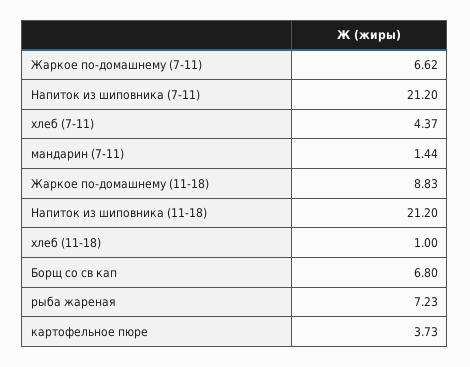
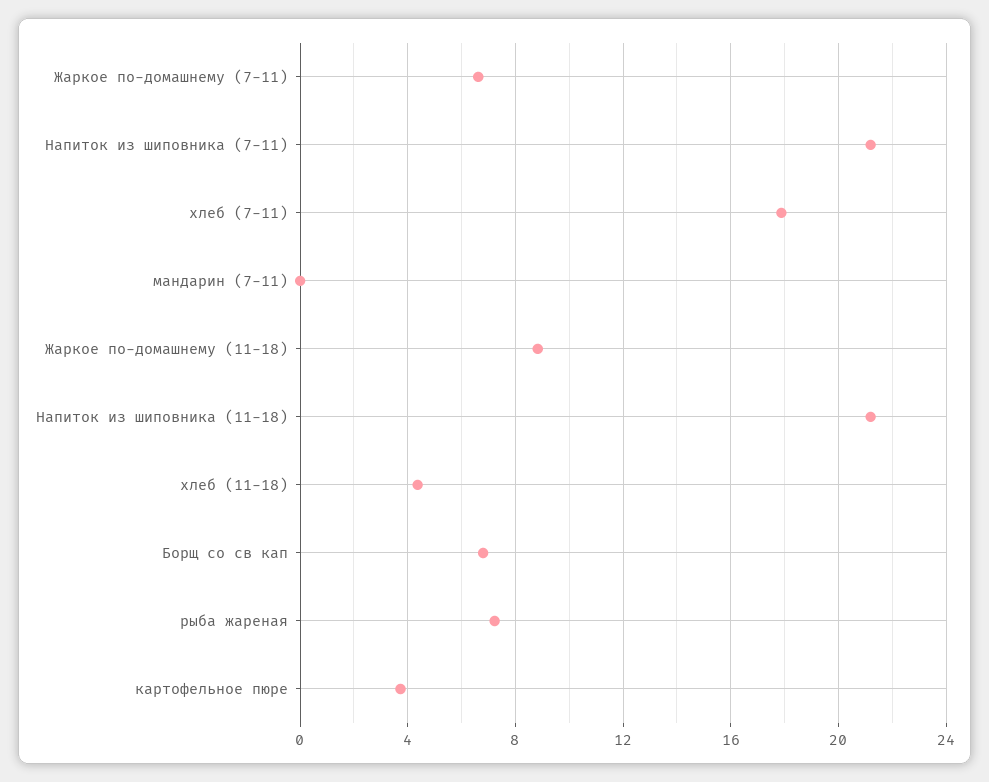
хлеб (7-11): 4.37 -> 18
мандарин (7-11): 1.44 -> 0
хлеб (11-18): 1 -> 4.5

